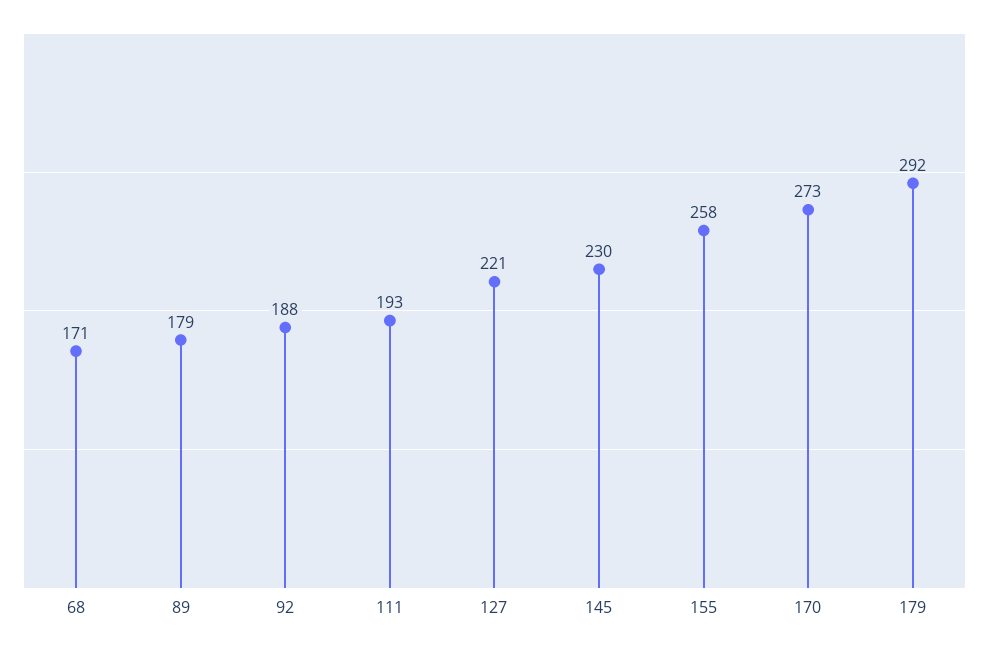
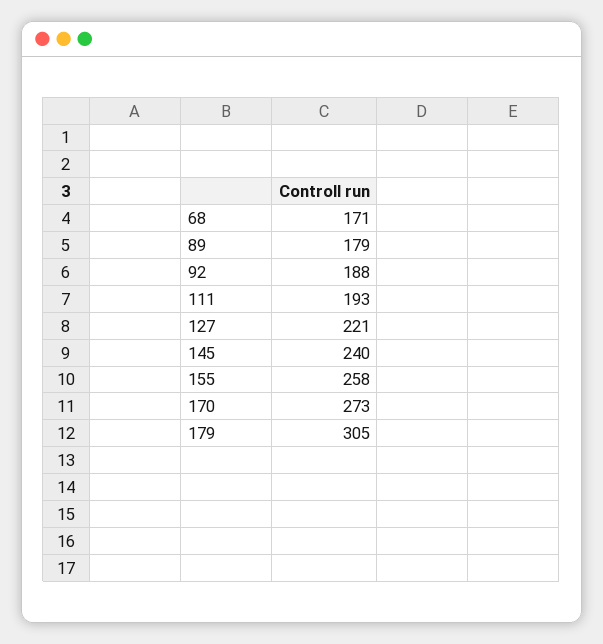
145: 230 -> 240
179: 292 -> 305

